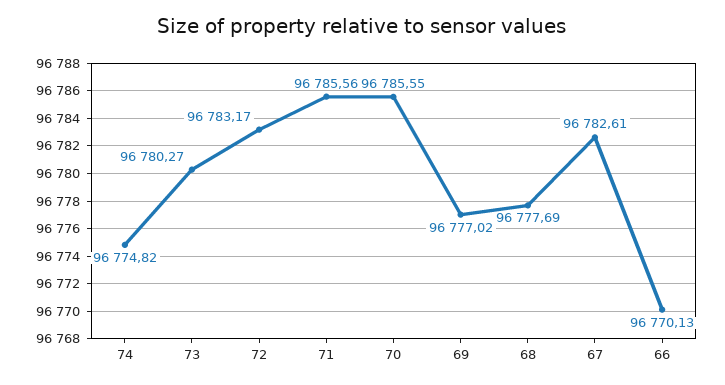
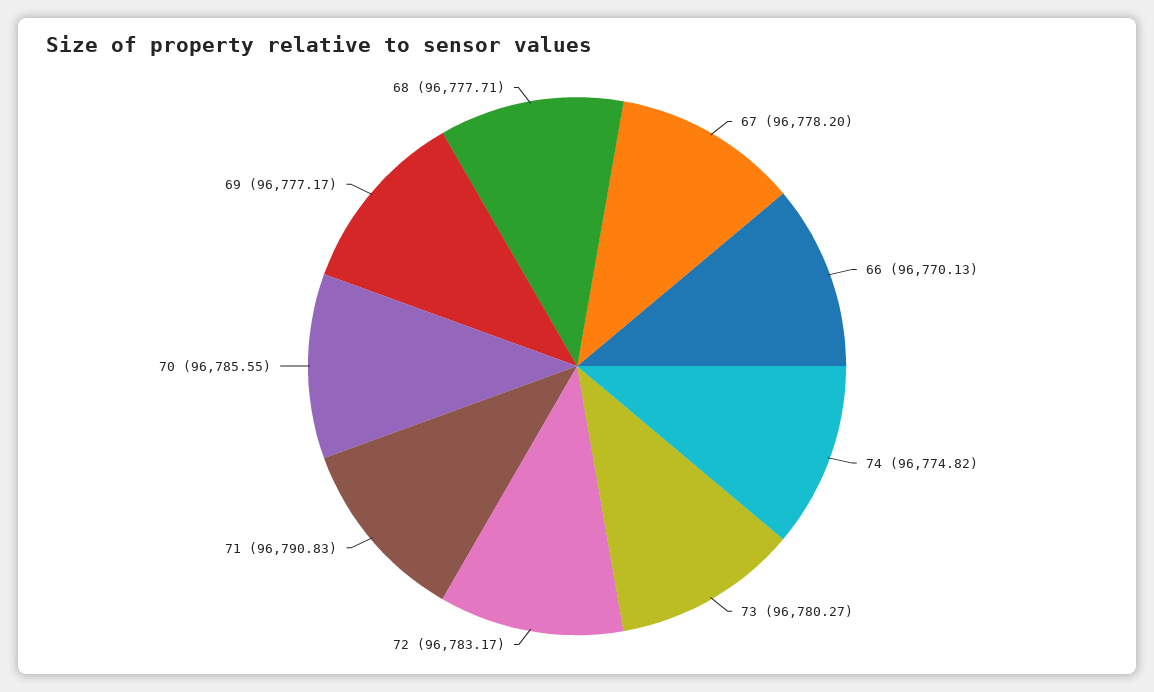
71: 96785.56 -> 96790.83
69: 96777.02 -> 96777.17
68: 96777.69 -> 96777.71
67: 96782.61 -> 96778.2

